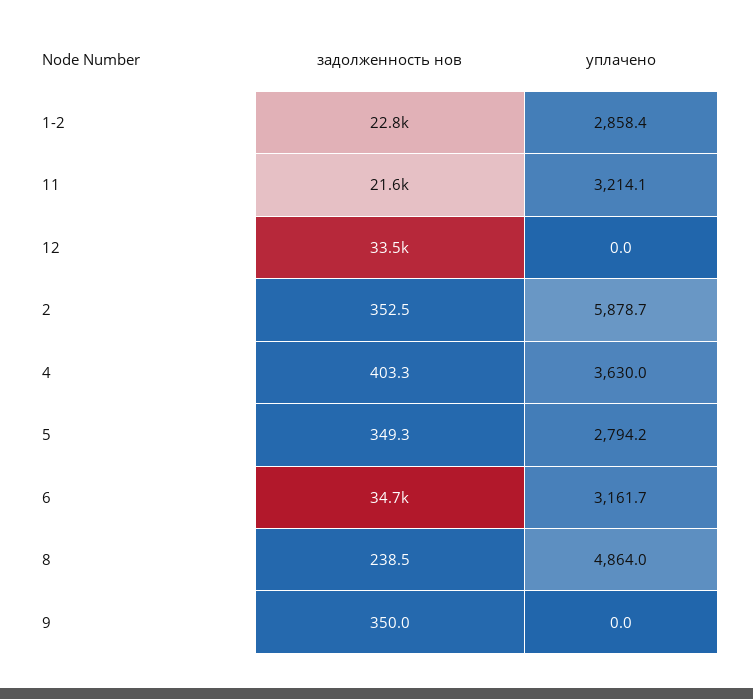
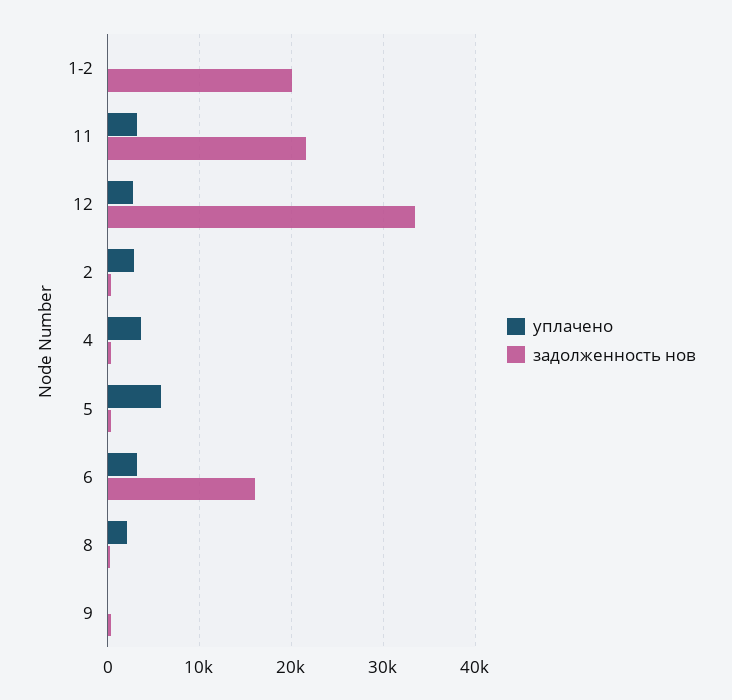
задолженность нов, 1-2: 22800 -> 20000
уплачено, 1-2: 2858.4 -> 0
уплачено, 12: 0 -> 3000
уплачено, 2: 5878.7 -> 3000
уплачено, 5: 2794.2 -> 6000
задолженность нов, 6: 34700 -> 16000
уплачено, 8: 4864 -> 2000

